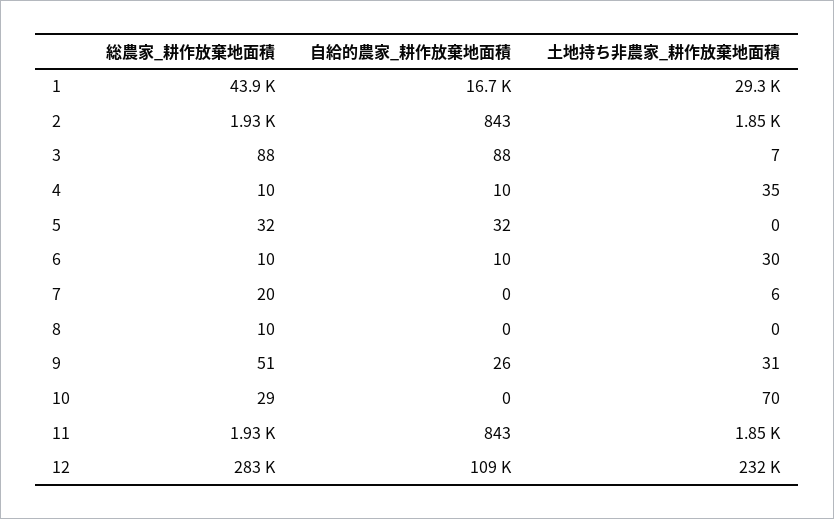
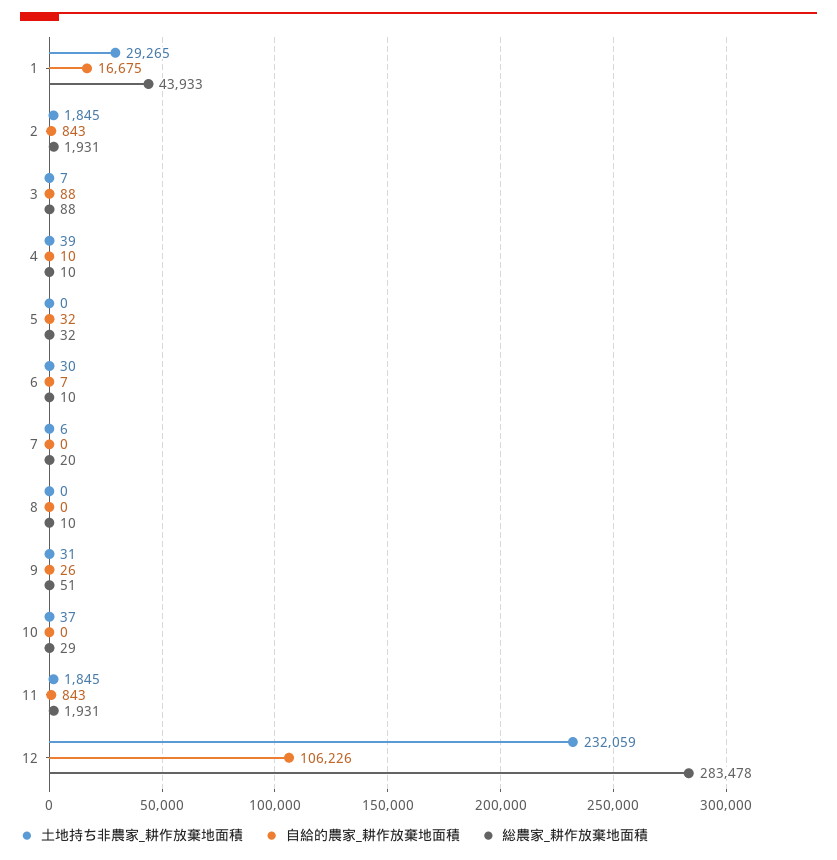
土地持ち非農家_耕作放棄地面積, 4: 35 -> 39
自給的農家_耕作放棄地面積, 6: 10 -> 7
土地持ち非農家_耕作放棄地面積, 10: 70 -> 37
自給的農家_耕作放棄地面積, 12: 109000 -> 106226

